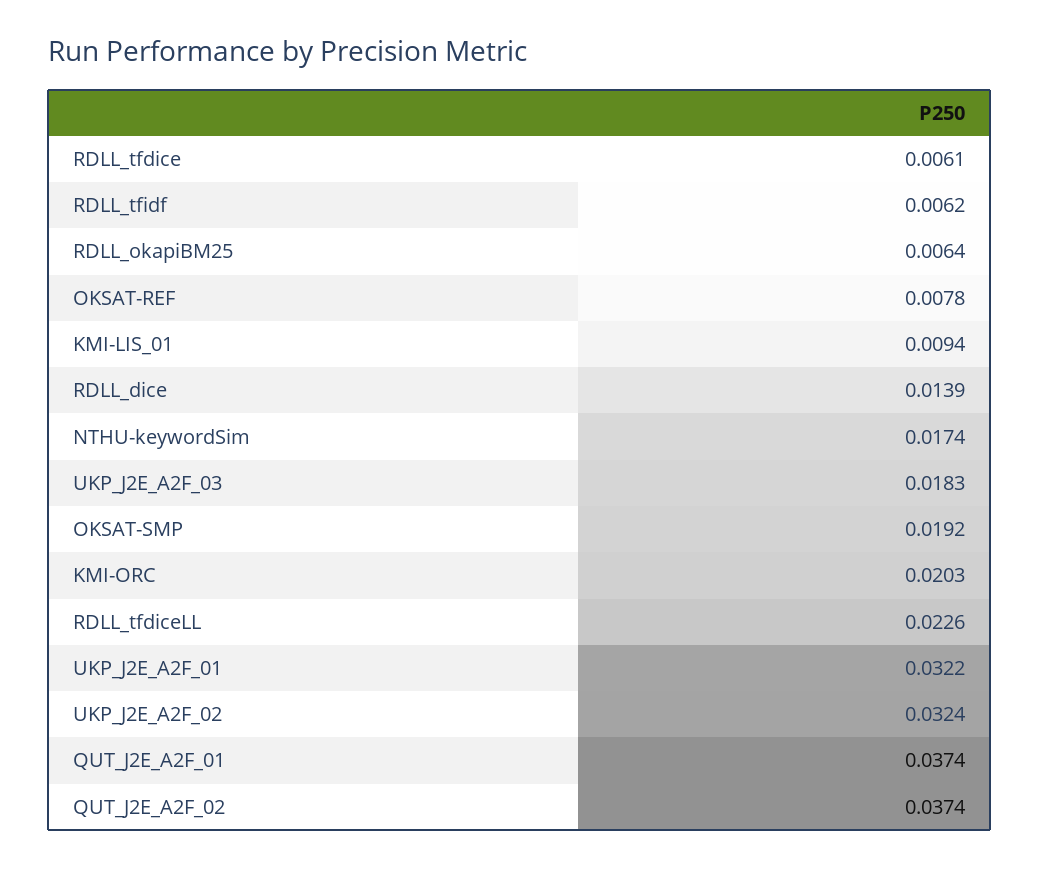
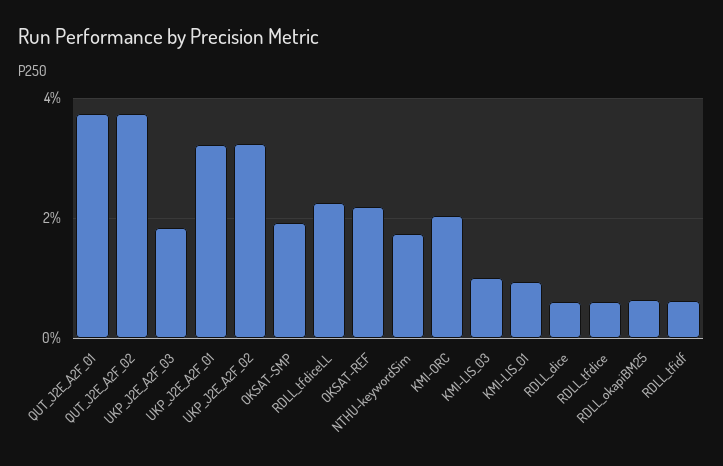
OKSAT-REF: 0.0078 -> 0.022
RDLL_dice: 0.0139 -> 0.006
KMI-LIS_03: none -> 0.01

